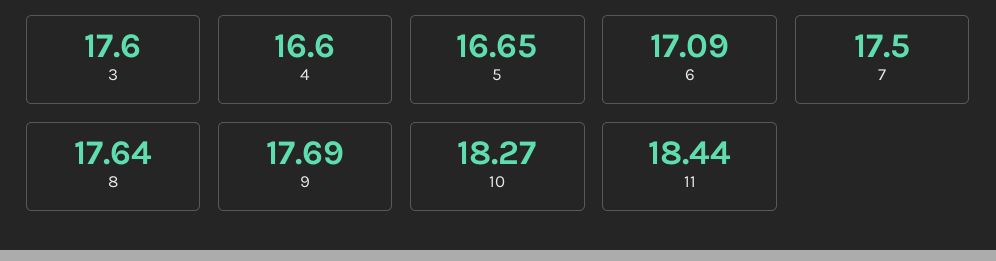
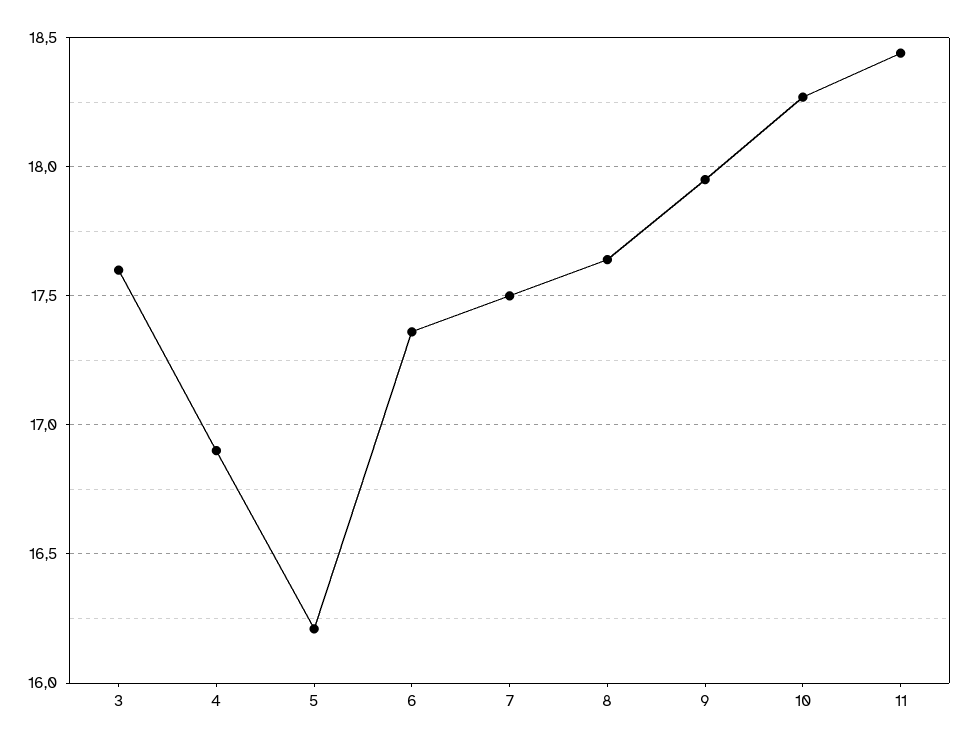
4: 16.6 -> 16.9
5: 16.65 -> 16.2
6: 17.09 -> 17.35
9: 17.69 -> 17.95

